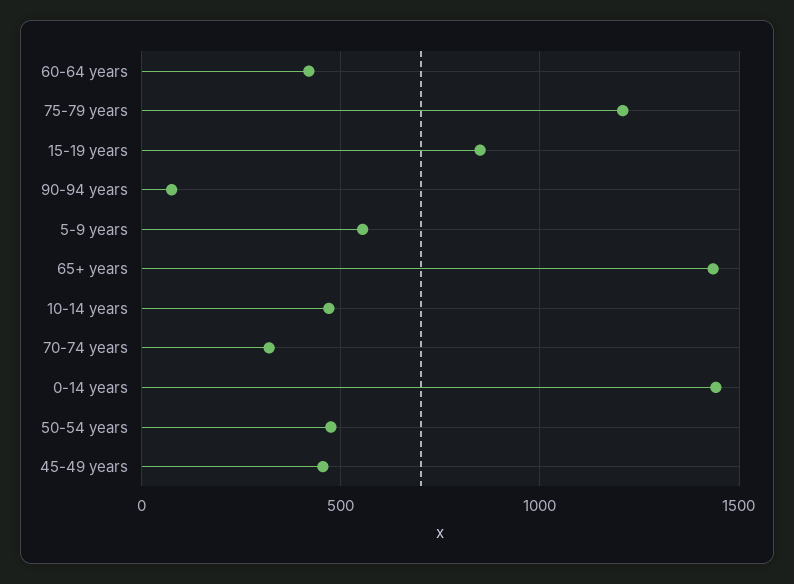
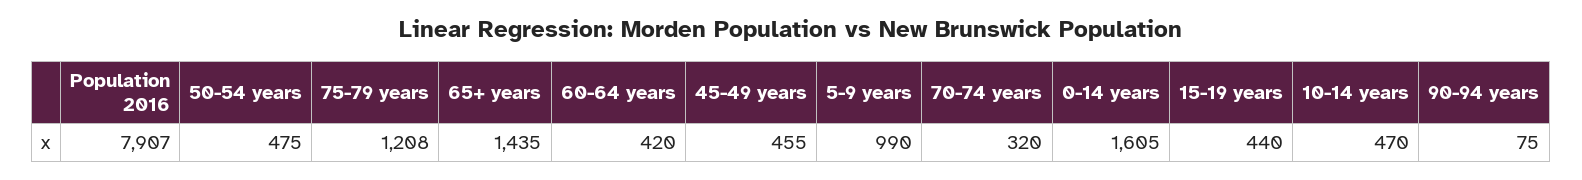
15-19 years: 850 -> 440
5-9 years: 550 -> 990
0-14 years: 1450 -> 1605
Population 2016: none -> 7907

